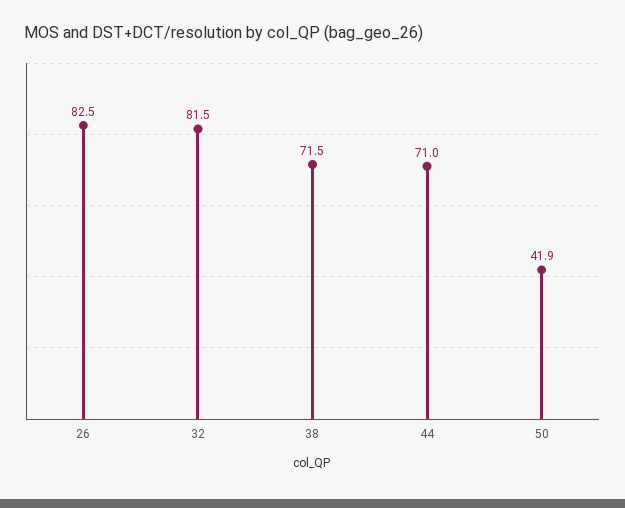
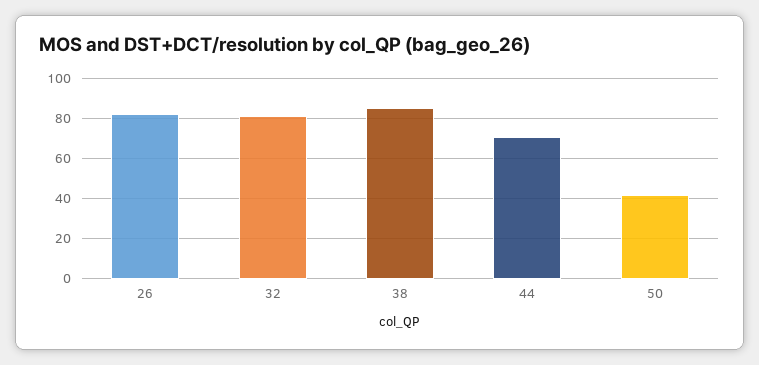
38: 71.5 -> 85

